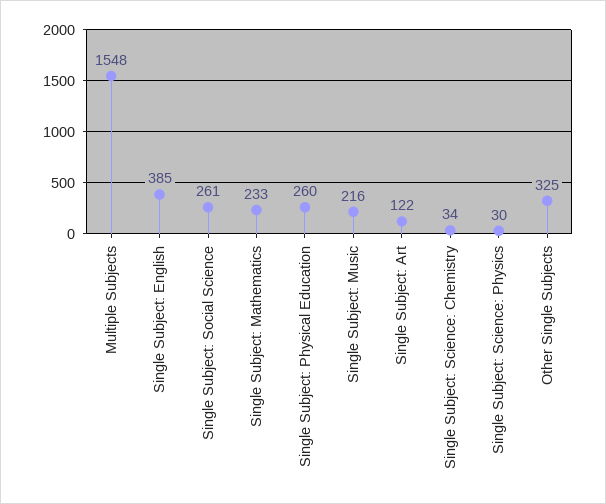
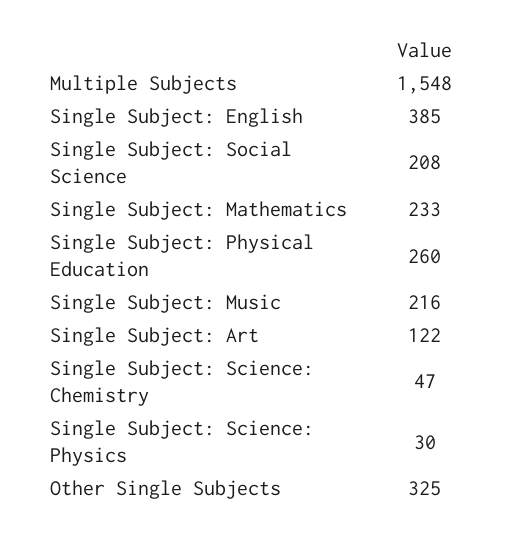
Single Subject: Social Science: 261 -> 208
Single Subject: Science: Chemistry: 34 -> 47

